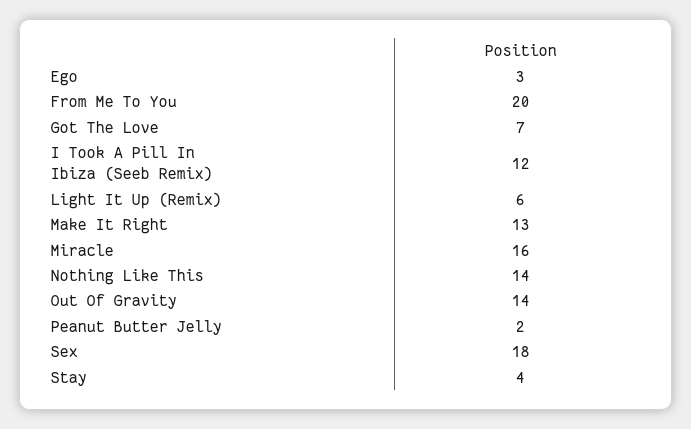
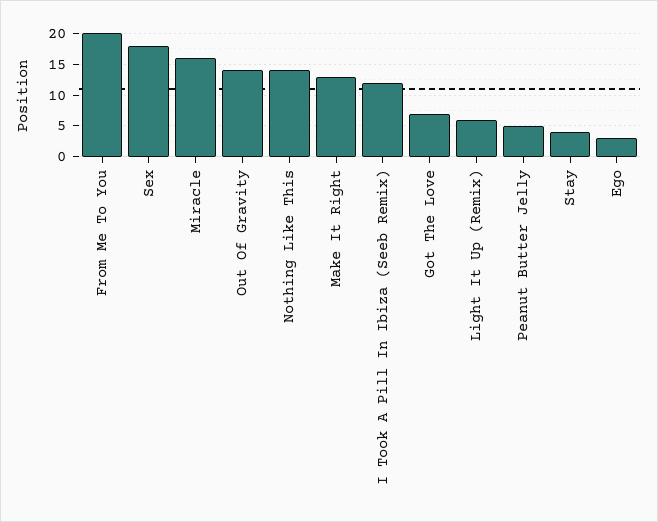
Peanut Butter Jelly: 2 -> 5

